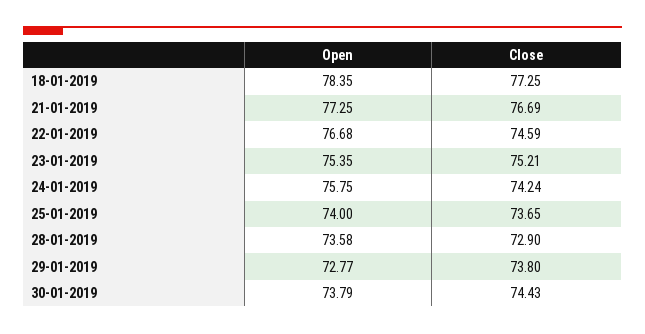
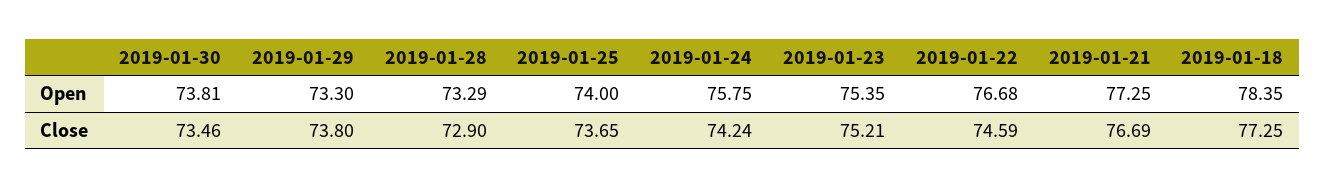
Open, 28-01-2019: 73.58 -> 73.29
Open, 29-01-2019: 72.77 -> 73.3
Open, 30-01-2019: 73.79 -> 73.81
Close, 30-01-2019: 74.43 -> 73.46

